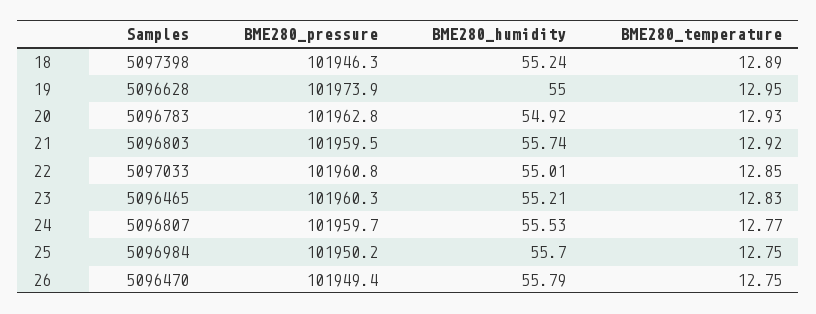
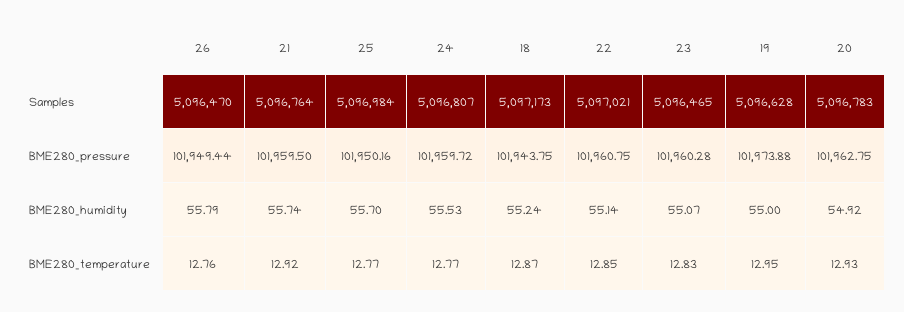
Samples, 18: 5097398 -> 5097173
BME280_pressure, 18: 101946.3 -> 101943.75
BME280_temperature, 18: 12.89 -> 12.87
Samples, 21: 5096803 -> 5096764
Samples, 22: 5097033 -> 5097021
BME280_humidity, 22: 55.01 -> 55.14
BME280_humidity, 23: 55.21 -> 55.07
BME280_temperature, 25: 12.75 -> 12.77
BME280_temperature, 26: 12.75 -> 12.76

